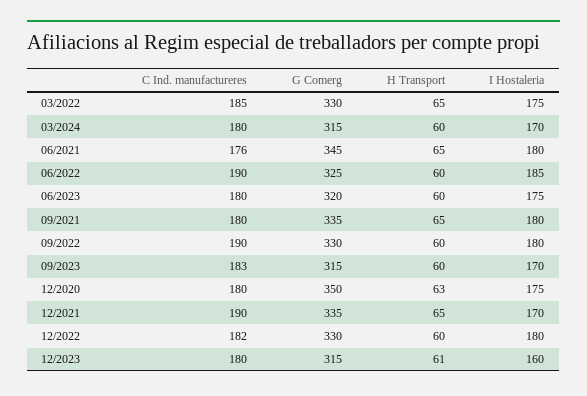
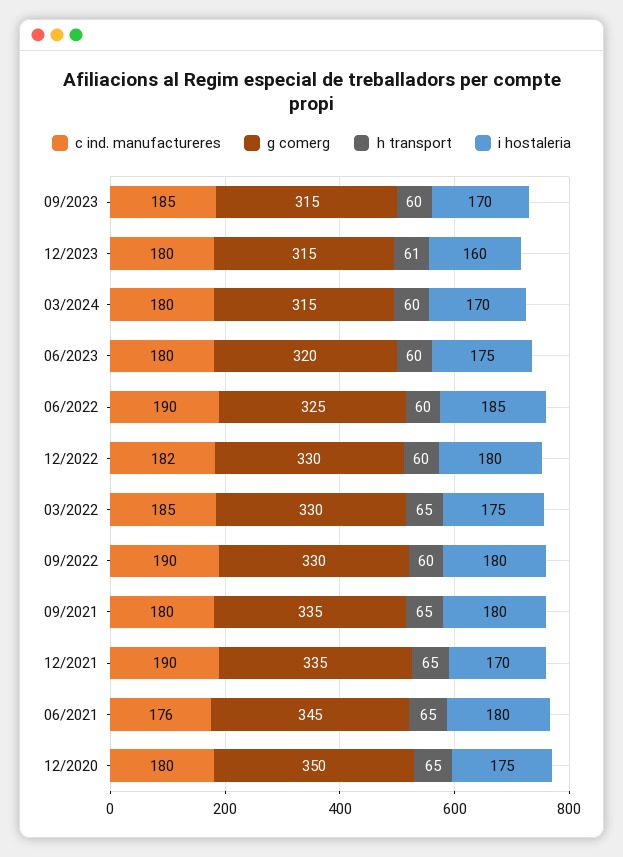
C Ind. manufactureres, 09/2023: 183 -> 185
H Transport, 12/2020: 63 -> 65

